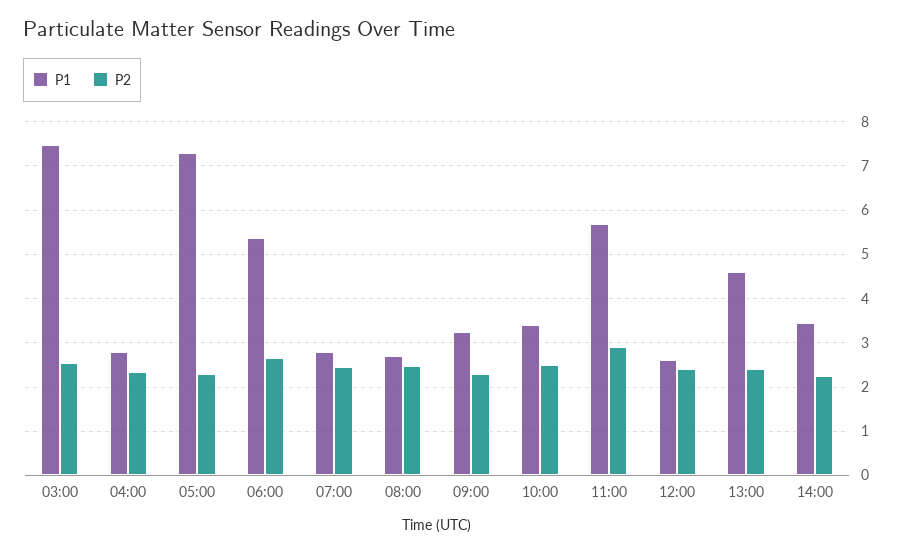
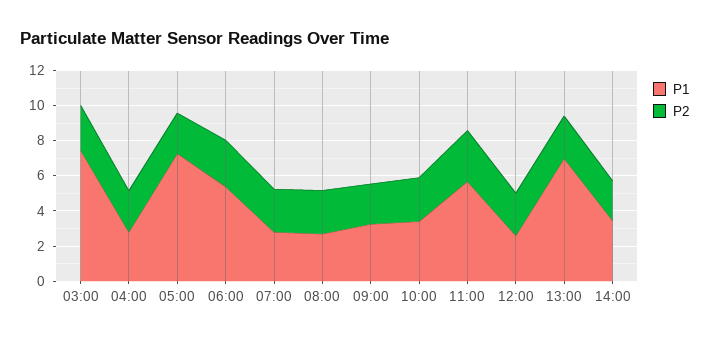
P1, 13:00: 4.6 -> 7

